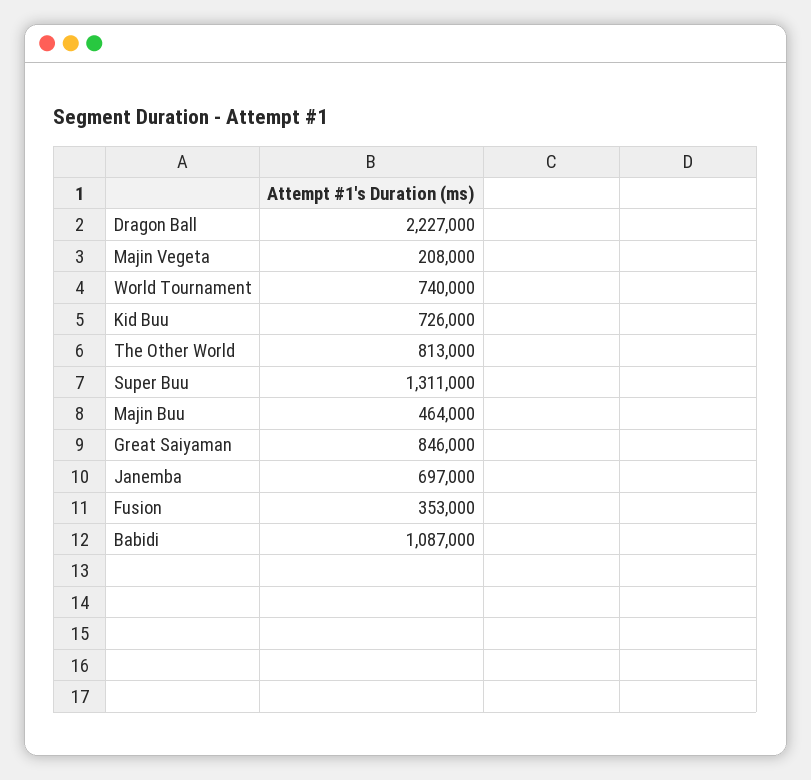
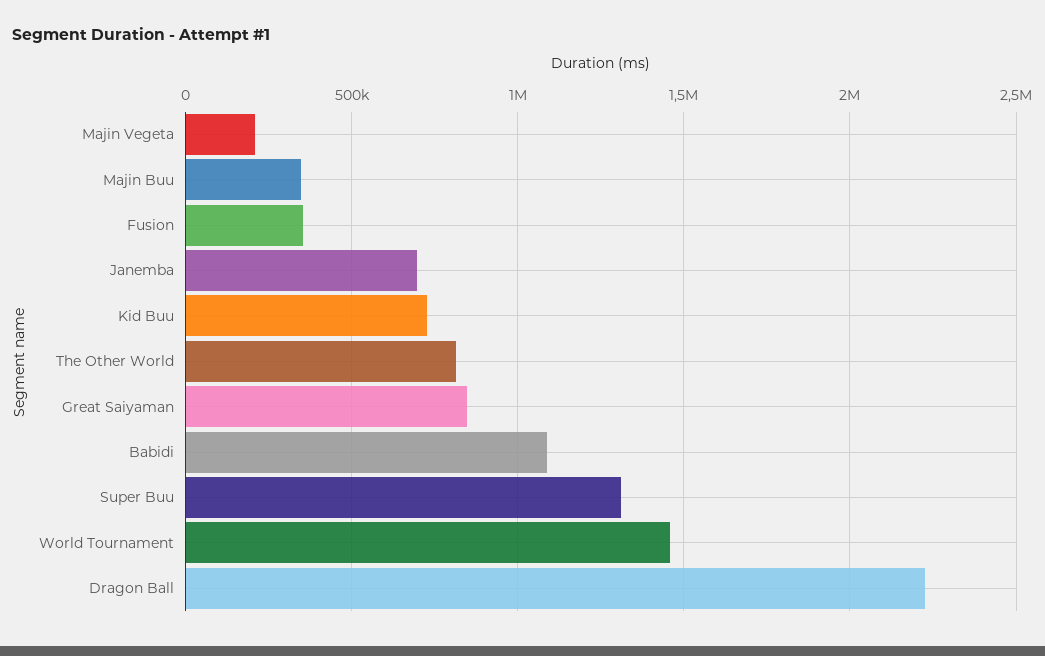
World Tournament: 740000 -> 1450000
Majin Buu: 464000 -> 350000

